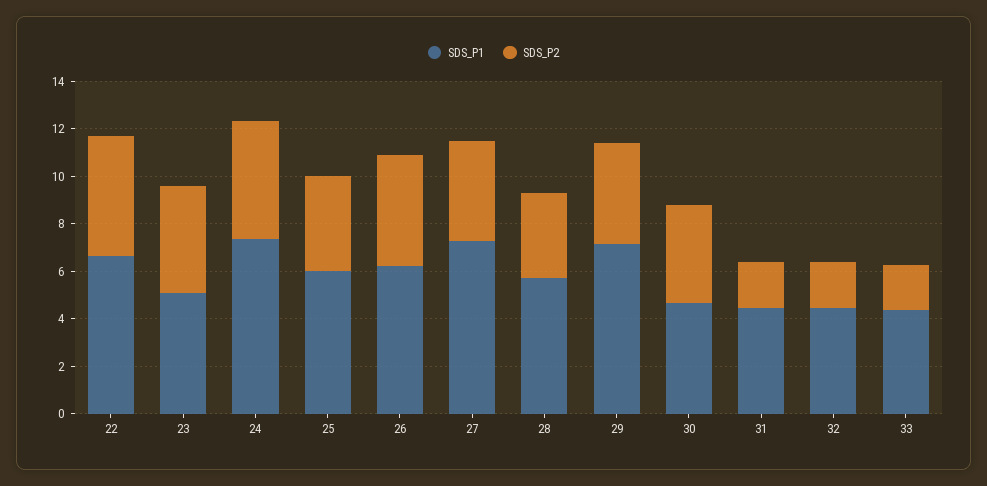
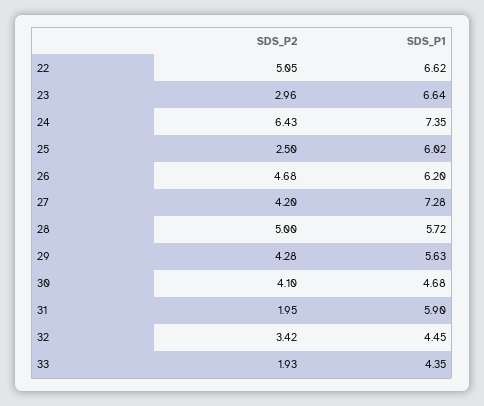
SDS_P1, 23: 5 -> 6.64
SDS_P2, 23: 4.5 -> 2.96
SDS_P2, 24: 5 -> 6.43
SDS_P2, 25: 4 -> 2.5
SDS_P2, 28: 3.5 -> 5
SDS_P1, 29: 7 -> 5.63
SDS_P1, 31: 4.5 -> 5.9
SDS_P2, 32: 2 -> 3.42

